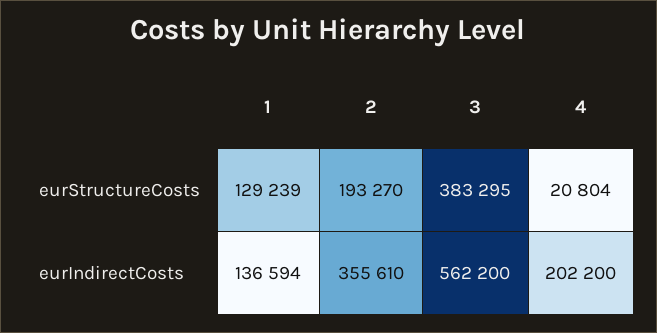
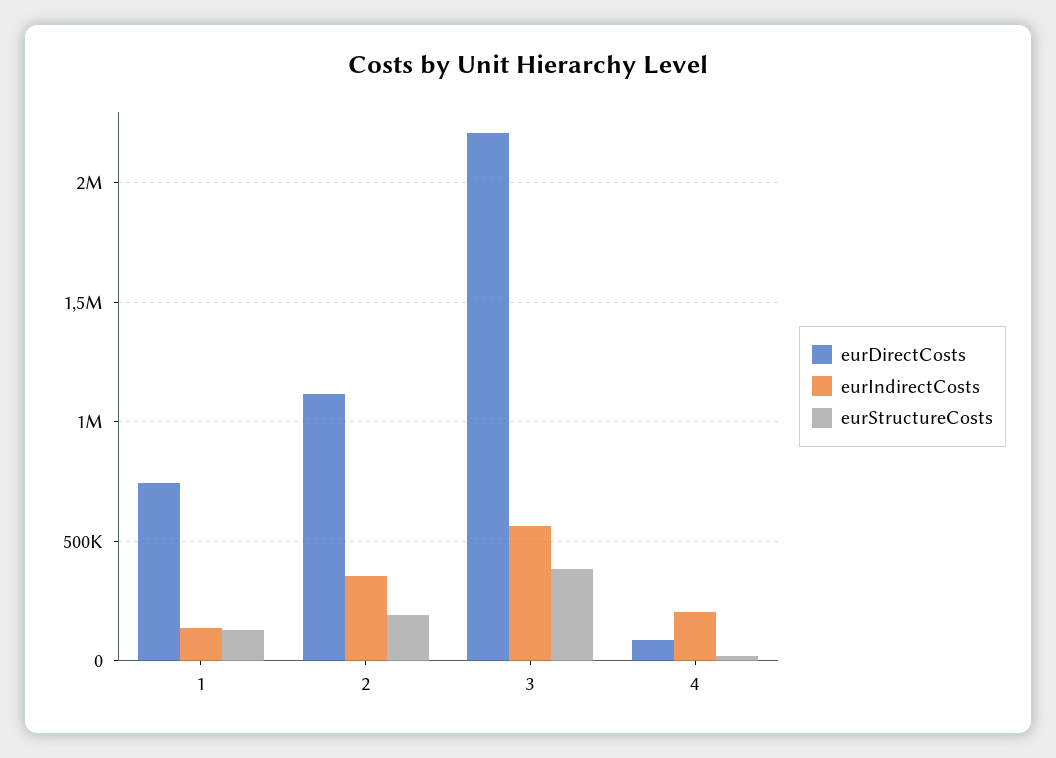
eurDirectCosts, 1: none -> 750000
eurDirectCosts, 2: none -> 1100000
eurDirectCosts, 3: none -> 2200000
eurDirectCosts, 4: none -> 100000

